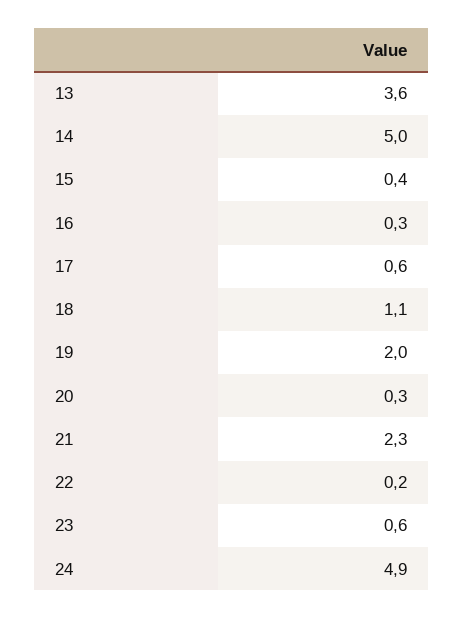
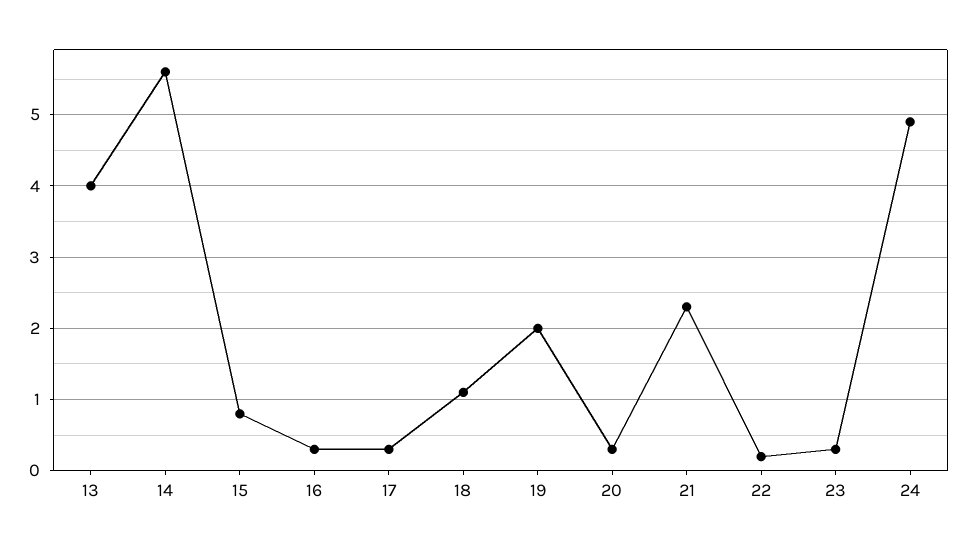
13: 3.6 -> 4
14: 5 -> 5.6
15: 0.4 -> 0.8
17: 0.6 -> 0.3
23: 0.6 -> 0.3

